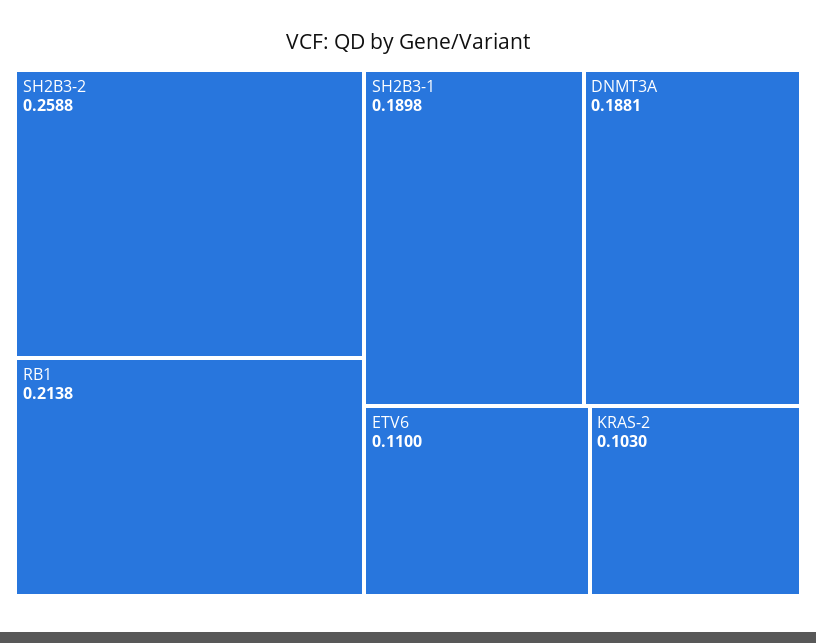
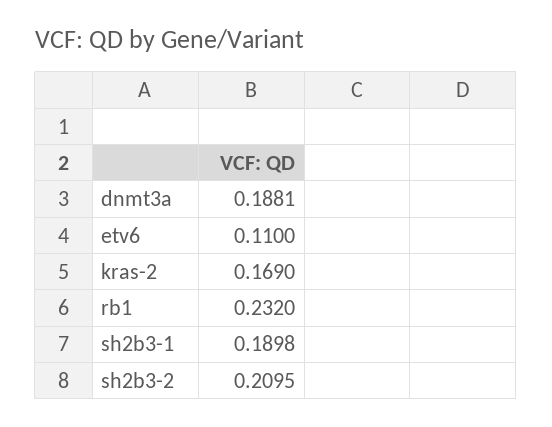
SH2B3-2: 0.2588 -> 0.2095
RB1: 0.2138 -> 0.232
KRAS-2: 0.103 -> 0.169

